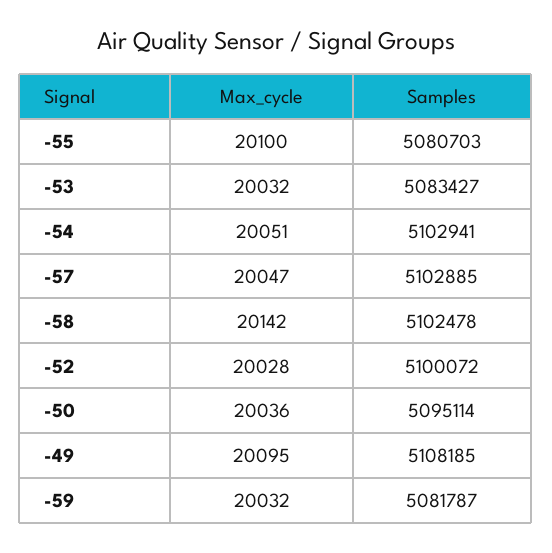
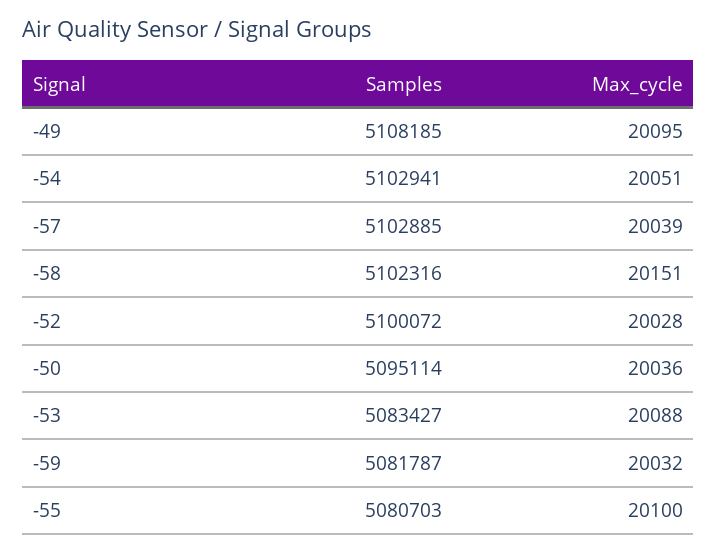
Max_cycle, -53: 20032 -> 20088
Max_cycle, -57: 20047 -> 20039
Max_cycle, -58: 20142 -> 20151
Samples, -58: 5102478 -> 5102316

